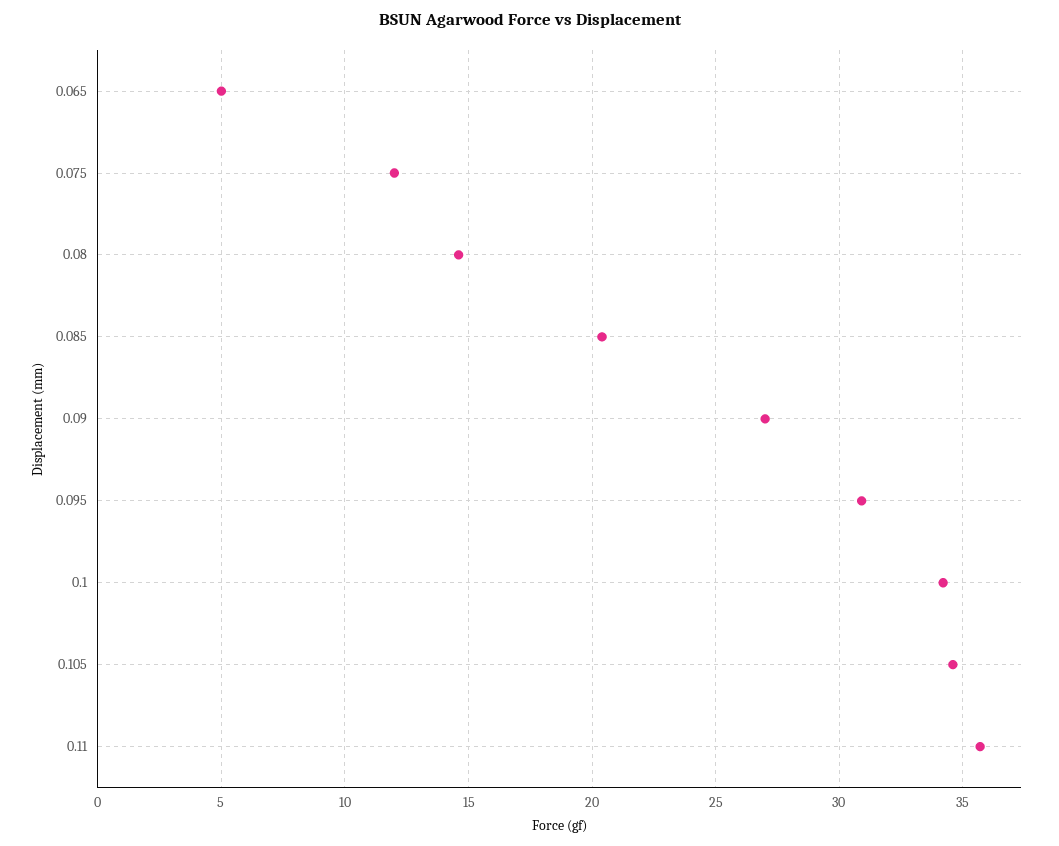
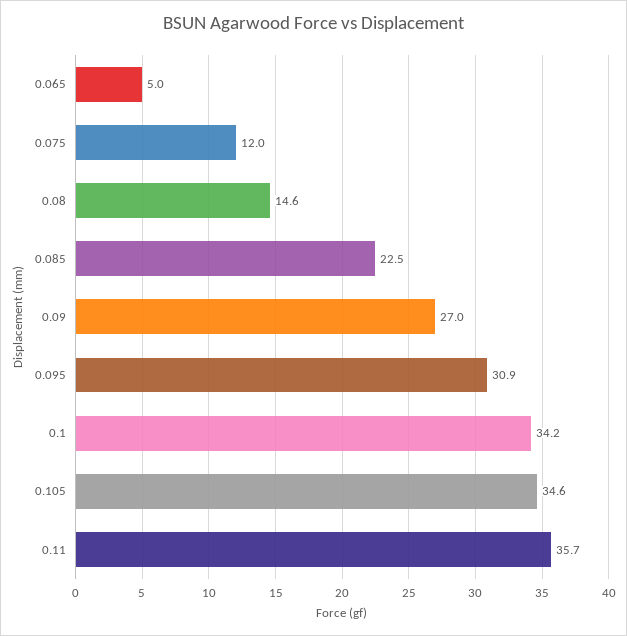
0.085: 20.5 -> 22.5

